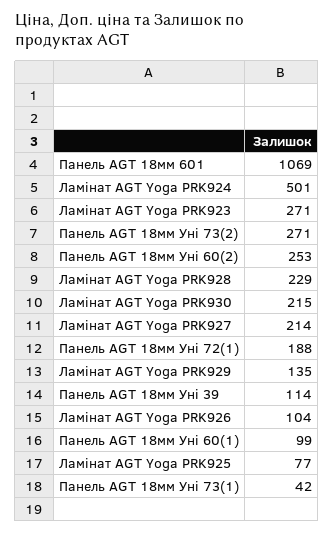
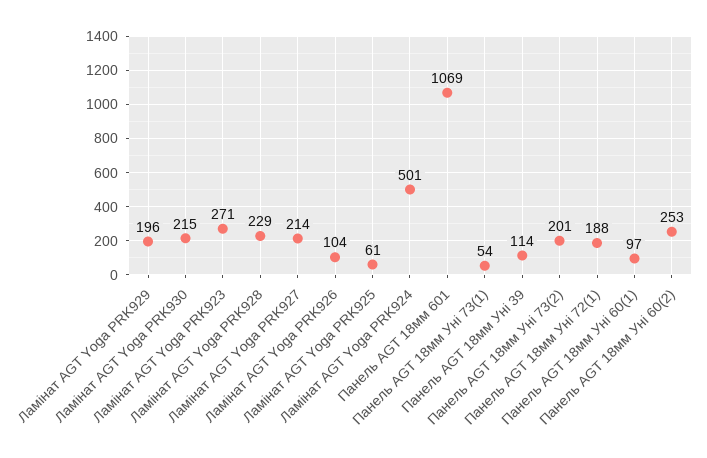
Панель AGT 18мм Уні 73(2): 271 -> 201
Ламінат AGT Yoga PRK929: 135 -> 196
Панель AGT 18мм Уні 60(1): 99 -> 97
Ламінат AGT Yoga PRK925: 77 -> 61
Панель AGT 18мм Уні 73(1): 42 -> 54

